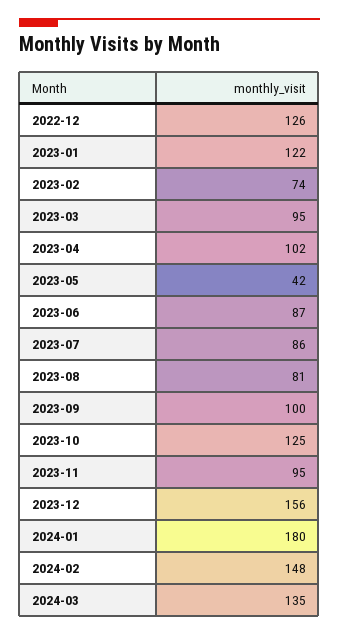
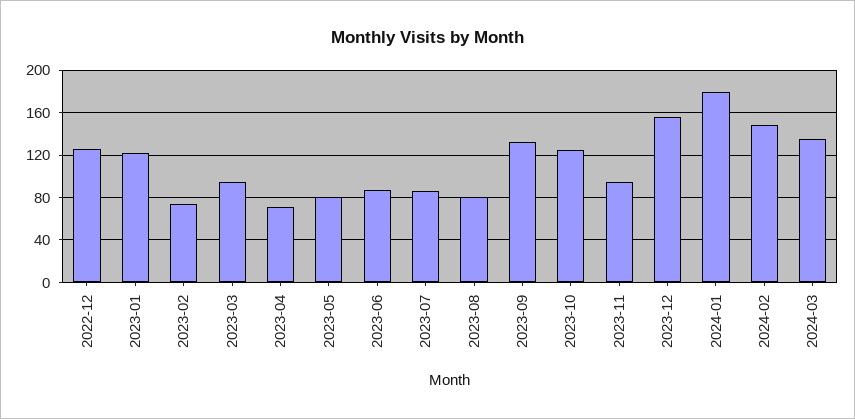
2023-04: 102 -> 70
2023-05: 42 -> 80
2023-09: 100 -> 130

